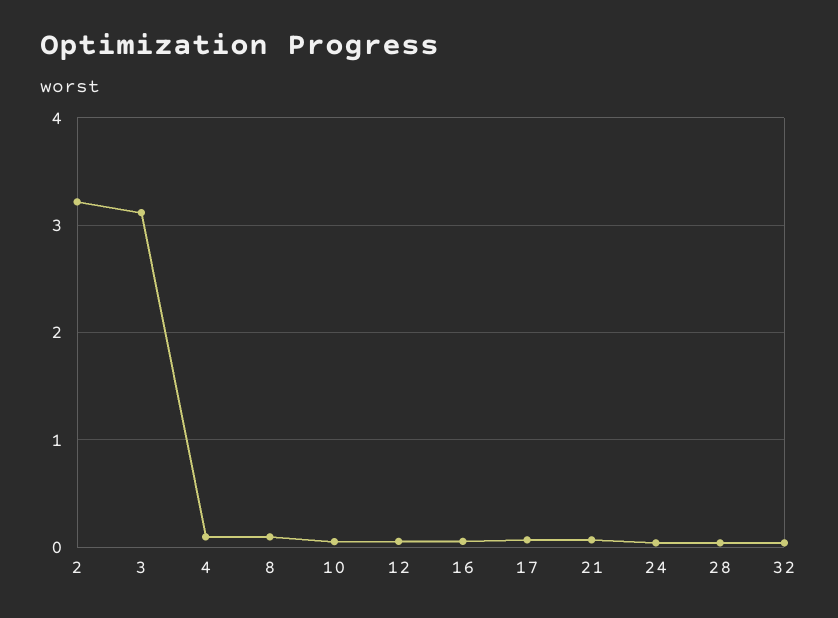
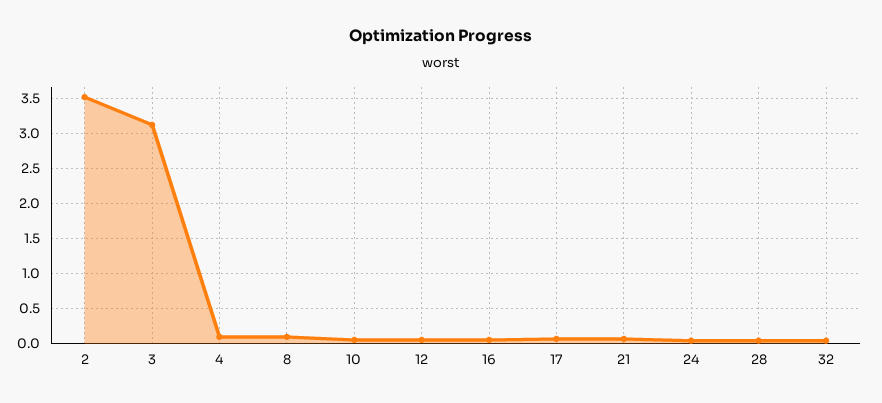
2: 3.2 -> 3.5

